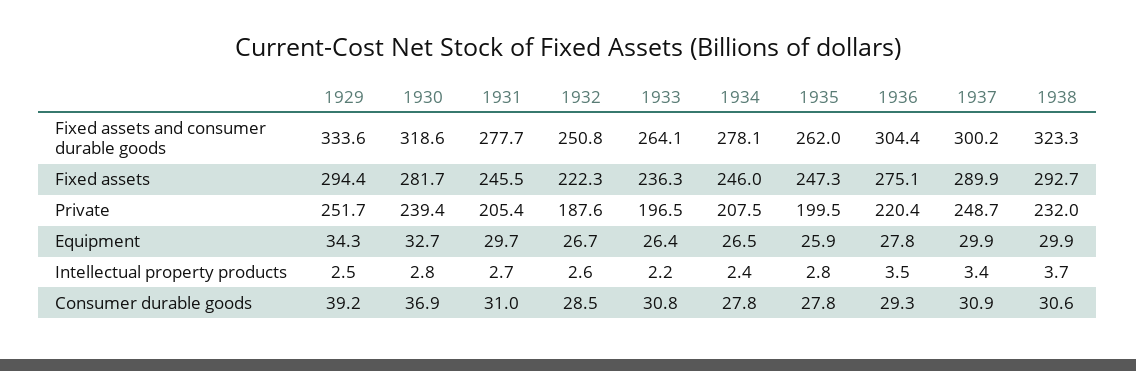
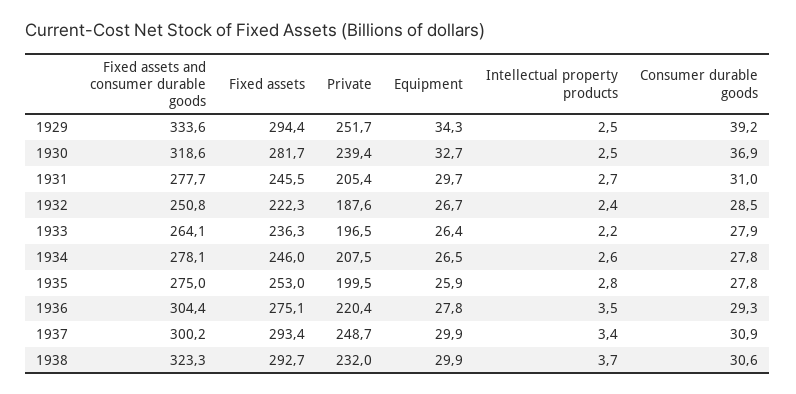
1935, Fixed assets and consumer durable goods: 262 -> 275
1935, Fixed assets: 247.3 -> 253
1937, Fixed assets: 289.9 -> 293.4
1930, Intellectual property products: 2.8 -> 2.5
1932, Intellectual property products: 2.6 -> 2.4
1934, Intellectual property products: 2.4 -> 2.6
1933, Consumer durable goods: 30.8 -> 27.9

